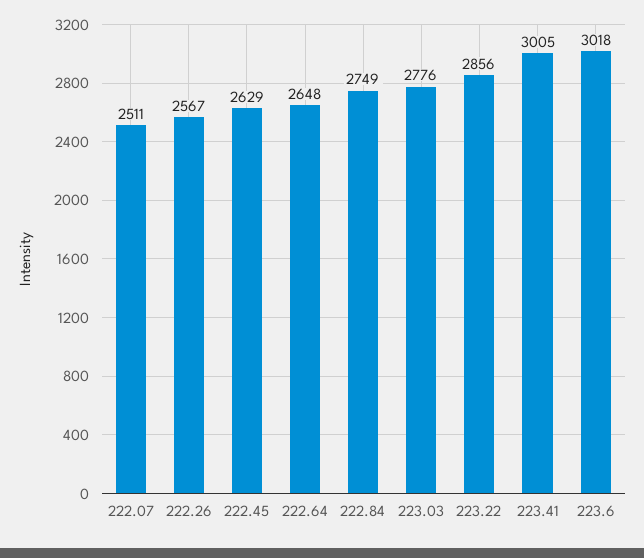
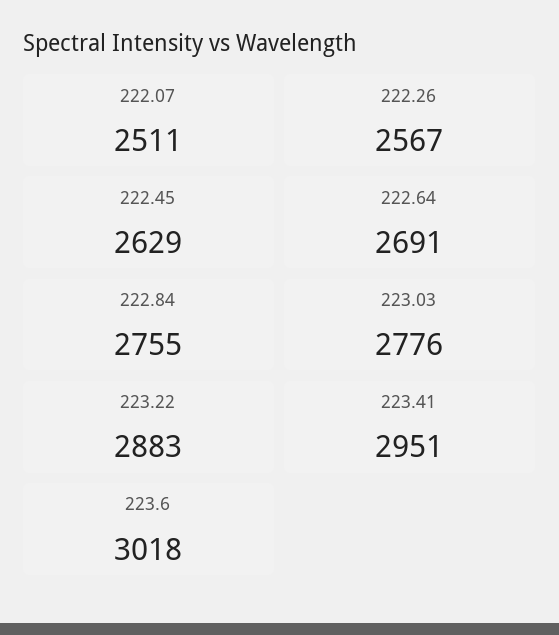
222.64: 2648 -> 2691
222.84: 2749 -> 2755
223.22: 2856 -> 2883
223.41: 3005 -> 2951

